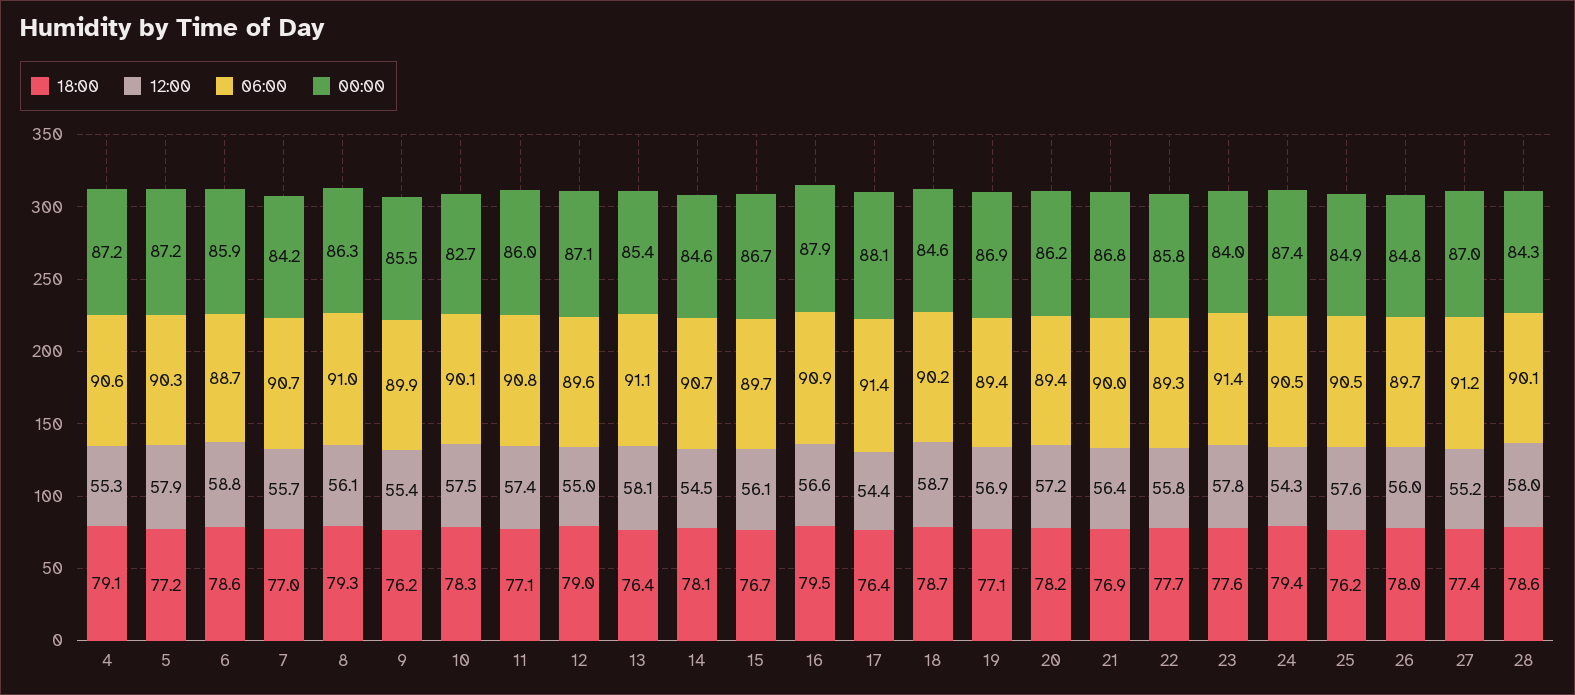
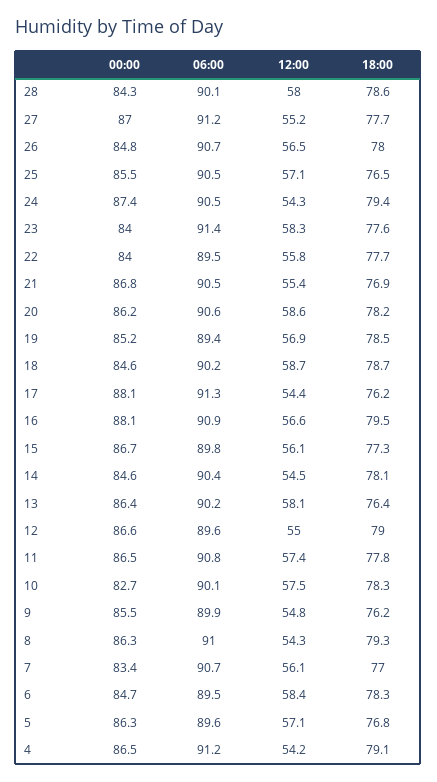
12:00, 4: 55.3 -> 54.2
06:00, 4: 90.6 -> 91.2
00:00, 4: 87.2 -> 86.5
18:00, 5: 77.2 -> 76.8
12:00, 5: 57.9 -> 57.1
06:00, 5: 90.3 -> 89.6
00:00, 5: 87.2 -> 86.3
18:00, 6: 78.6 -> 78.3
12:00, 6: 58.8 -> 58.4
06:00, 6: 88.7 -> 89.5
00:00, 6: 85.9 -> 84.7
12:00, 7: 55.7 -> 56.1
00:00, 7: 84.2 -> 83.4
12:00, 8: 56.1 -> 54.3
12:00, 9: 55.4 -> 54.8
18:00, 11: 77.1 -> 77.8
00:00, 11: 86 -> 86.5
00:00, 12: 87.1 -> 86.6
06:00, 13: 91.1 -> 90.2
00:00, 13: 85.4 -> 86.4
06:00, 14: 90.7 -> 90.4
18:00, 15: 76.7 -> 77.3
06:00, 15: 89.7 -> 89.8
00:00, 16: 87.9 -> 88.1
18:00, 17: 76.4 -> 76.2
06:00, 17: 91.4 -> 91.3
18:00, 19: 77.1 -> 78.5
00:00, 19: 86.9 -> 85.2
12:00, 20: 57.2 -> 58.6
06:00, 20: 89.4 -> 90.6
12:00, 21: 56.4 -> 55.4
06:00, 21: 90 -> 90.5
06:00, 22: 89.3 -> 89.5
00:00, 22: 85.8 -> 84
12:00, 23: 57.8 -> 58.3
18:00, 25: 76.2 -> 76.5
12:00, 25: 57.6 -> 57.1
00:00, 25: 84.9 -> 85.5
12:00, 26: 56 -> 56.5
06:00, 26: 89.7 -> 90.7
18:00, 27: 77.4 -> 77.7

